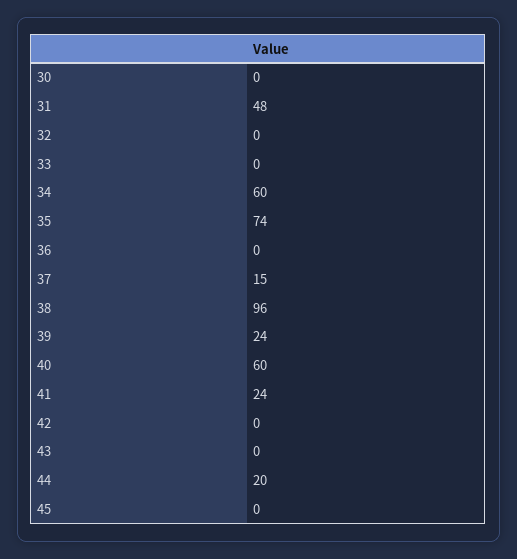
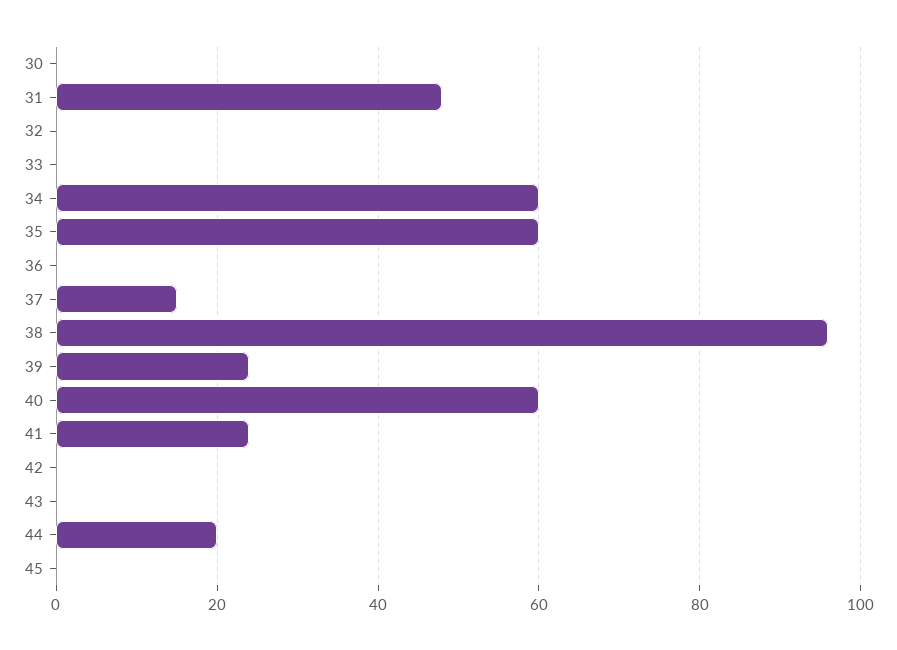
35: 74 -> 60

